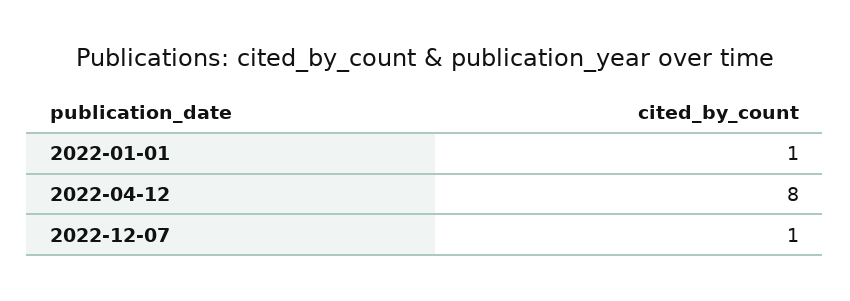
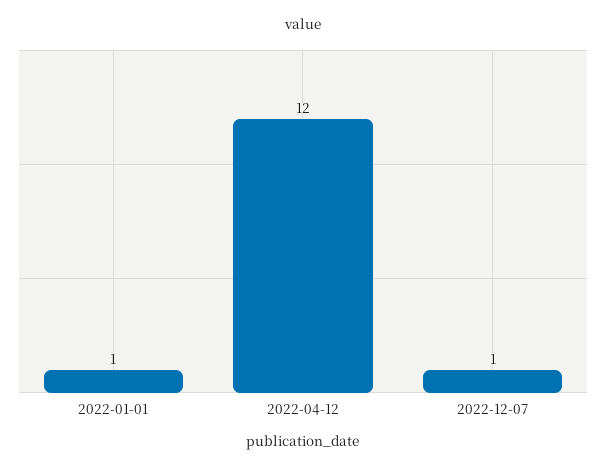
2022-04-12: 8 -> 12

